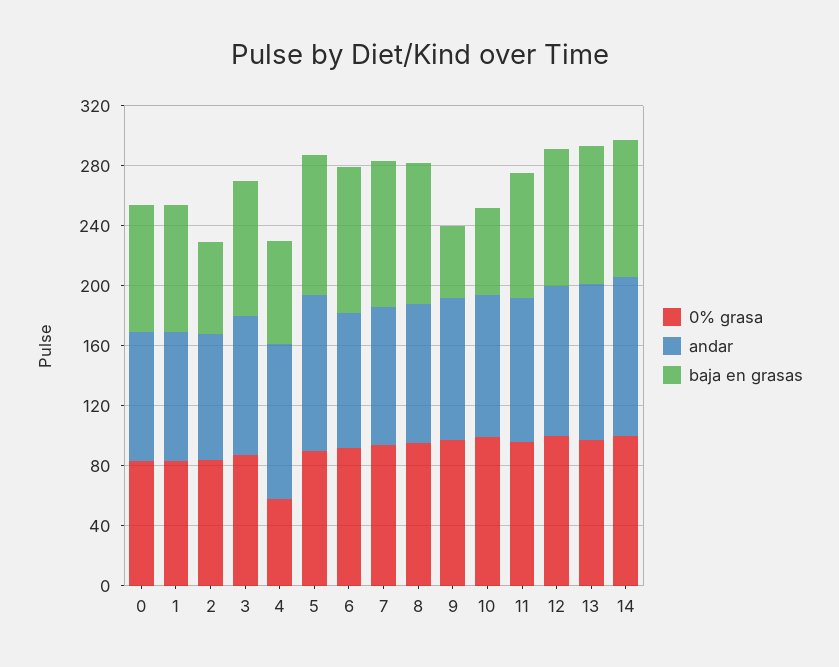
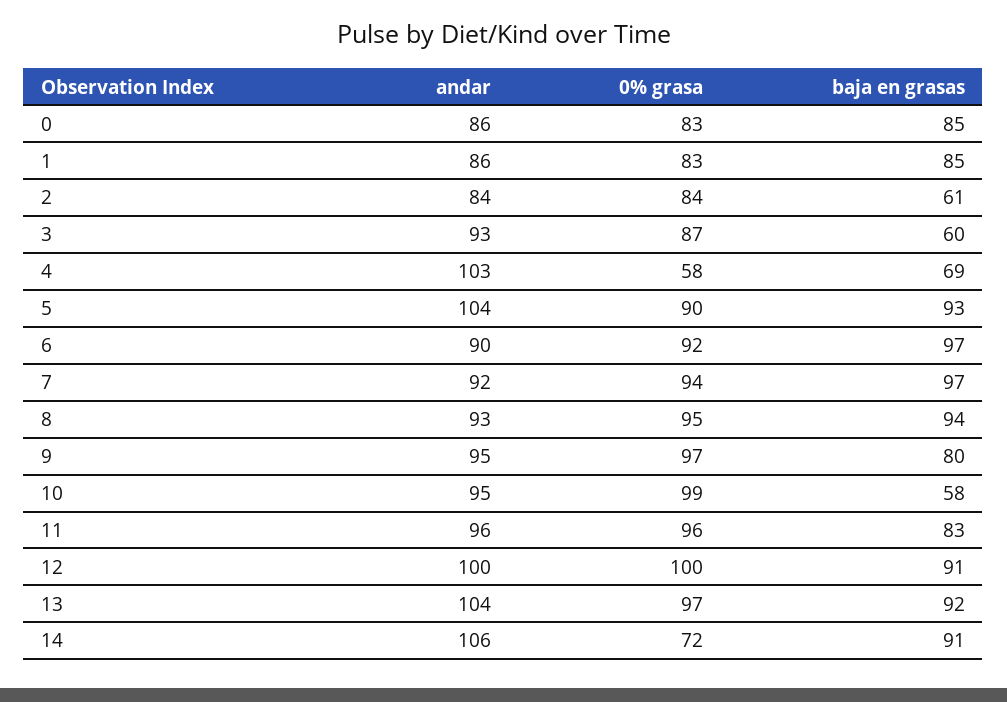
baja en grasas, 3: 90 -> 60
baja en grasas, 9: 50 -> 80
0% grasa, 14: 100 -> 72

